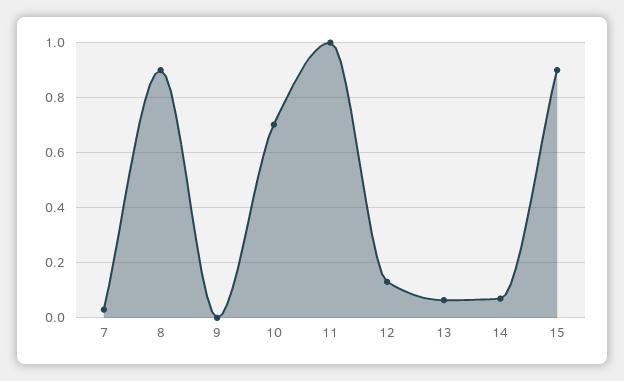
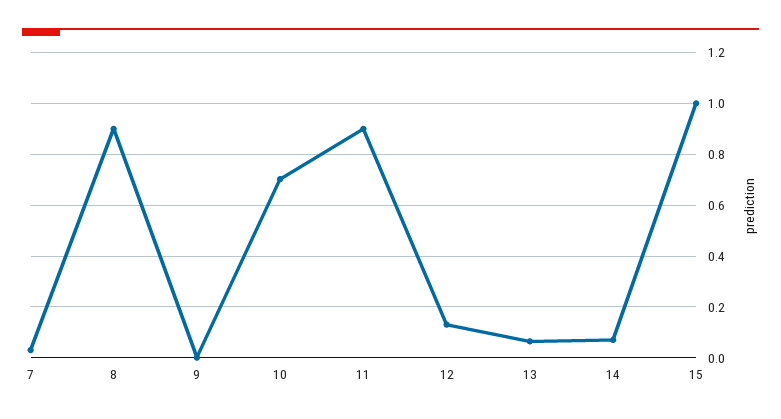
11: 1 -> 0.9
15: 0.9 -> 1

